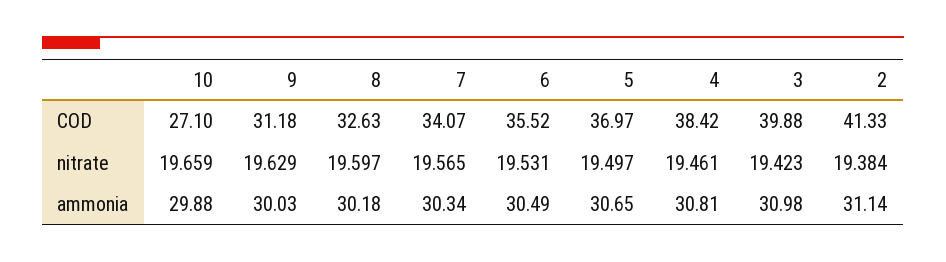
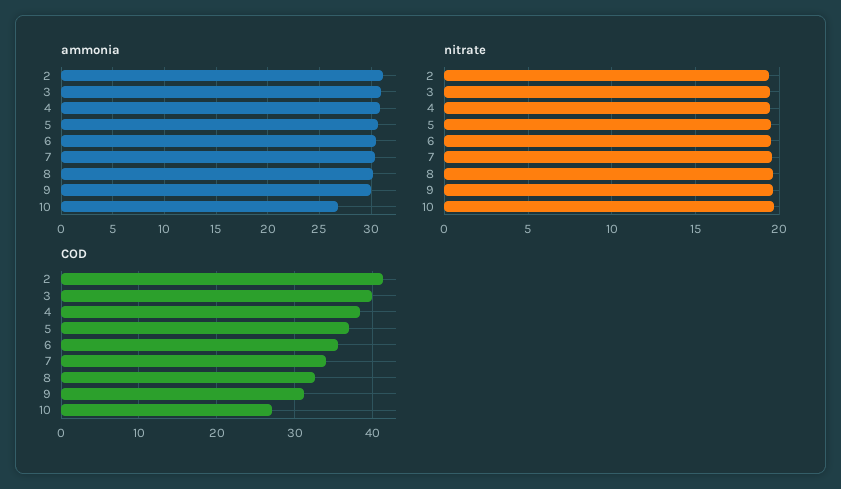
ammonia, 10: 29.88 -> 27

